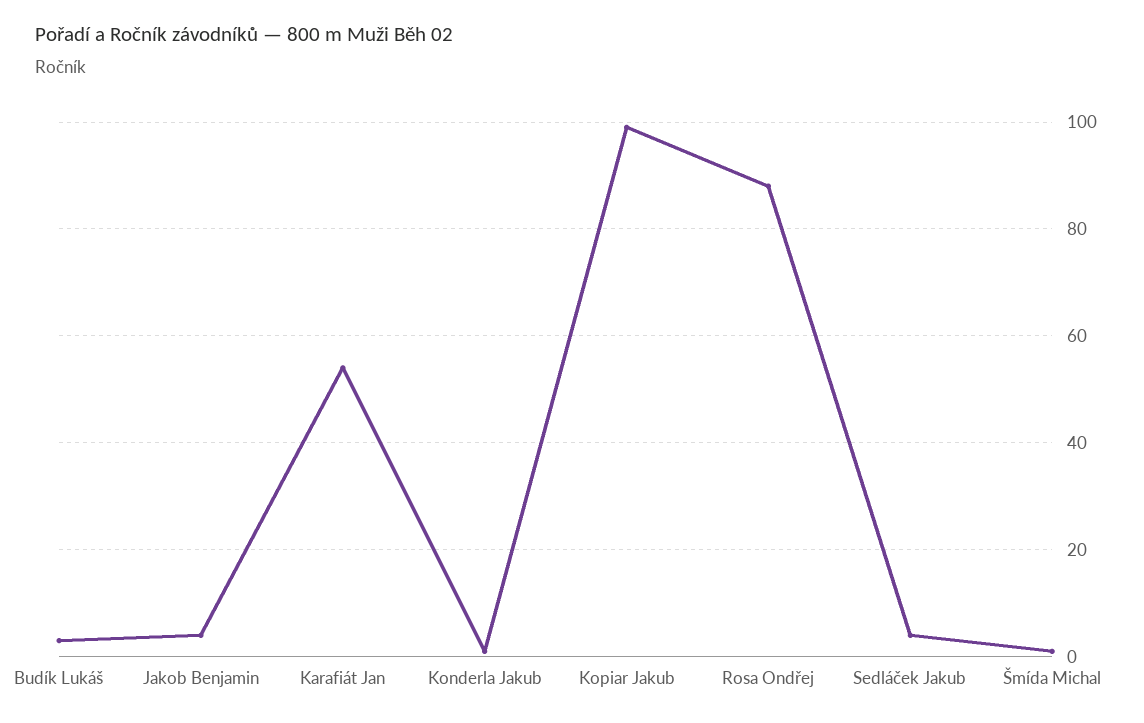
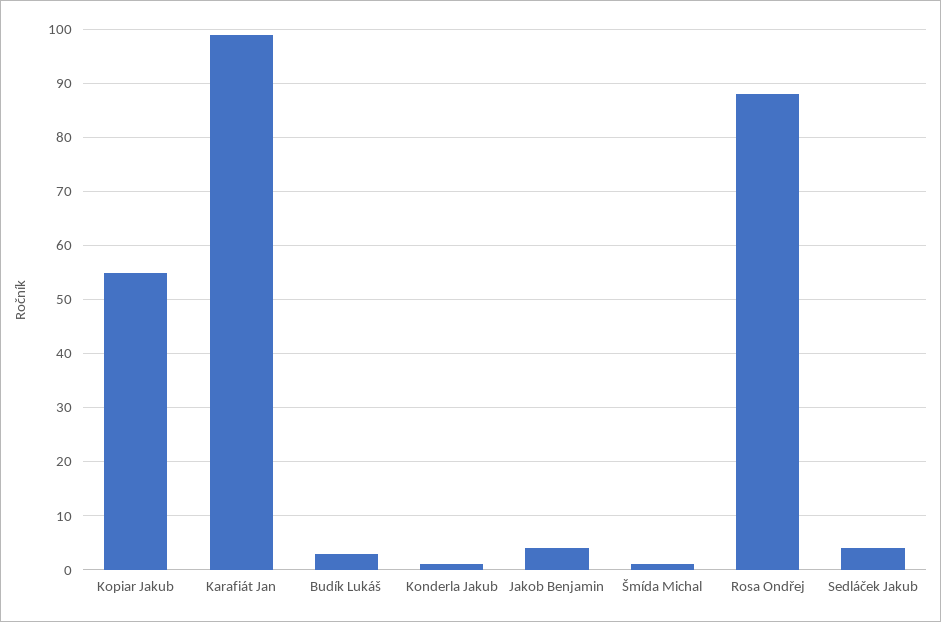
Karafiát Jan: 55 -> 100
Kopiar Jakub: 100 -> 55

